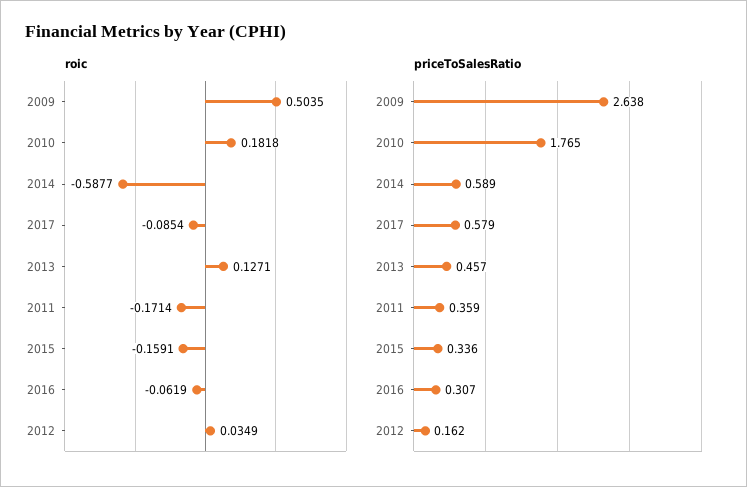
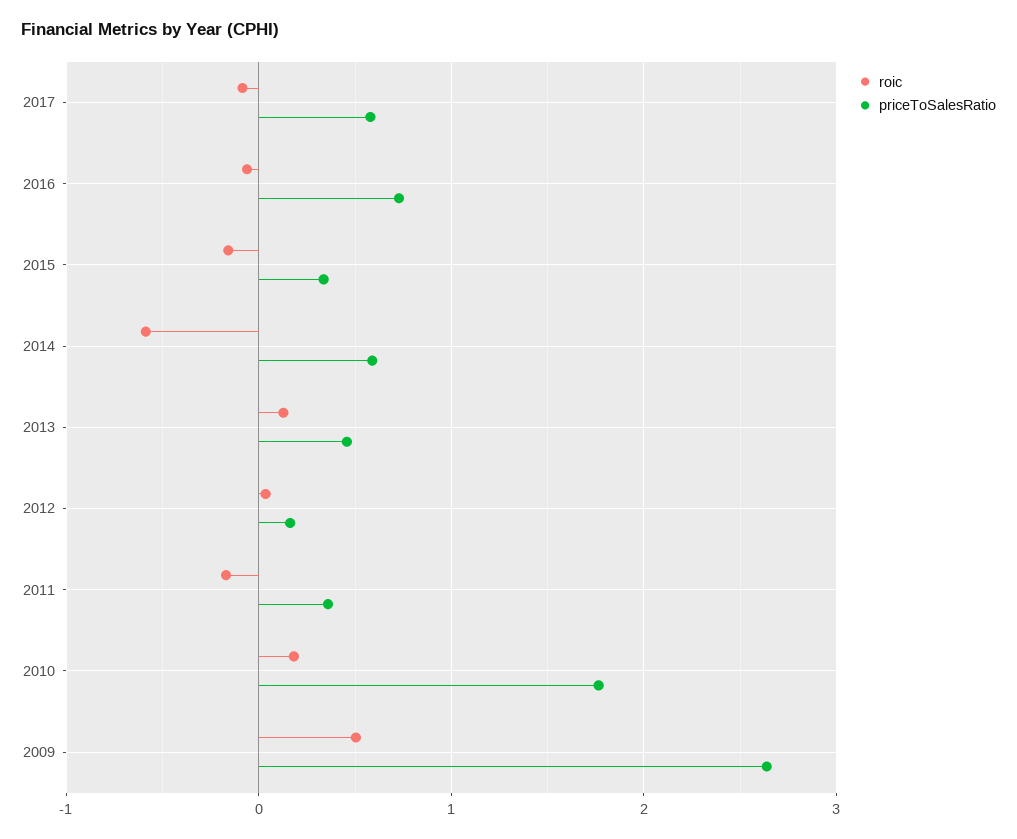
priceToSalesRatio, 2016: 0.307 -> 0.7

